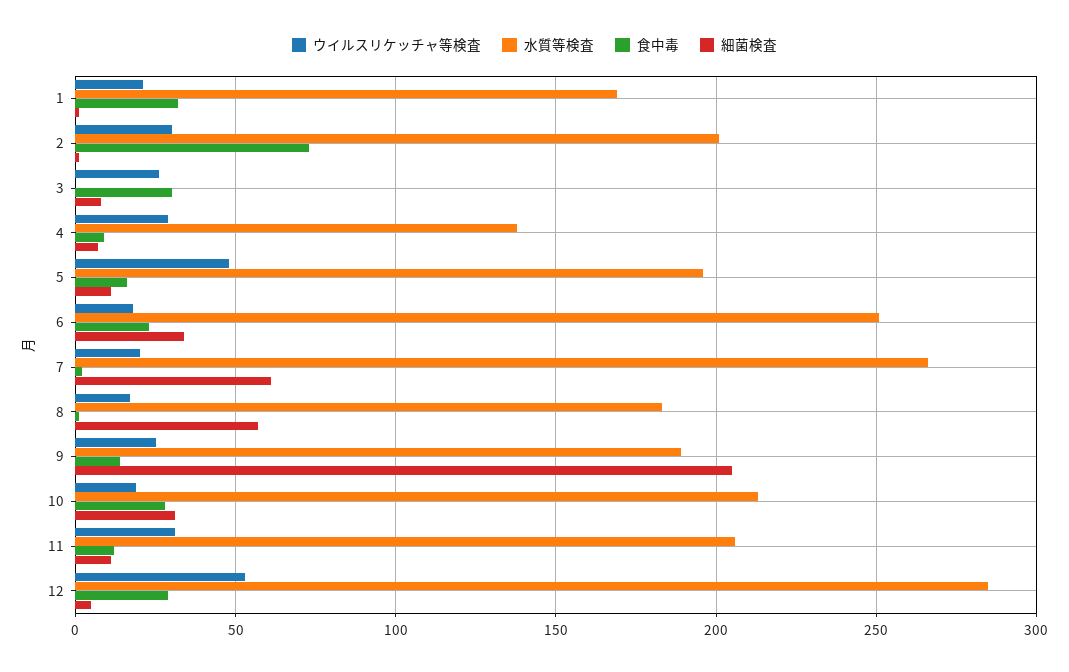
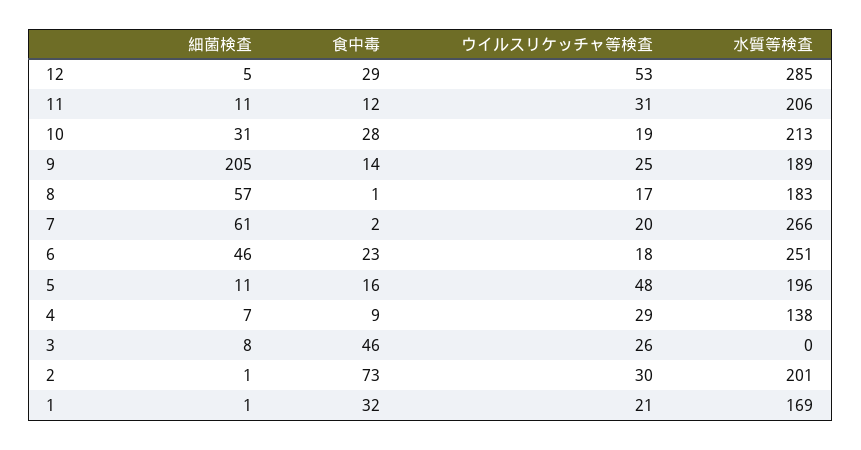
食中毒, 3: 30 -> 46
細菌検査, 6: 35 -> 46

